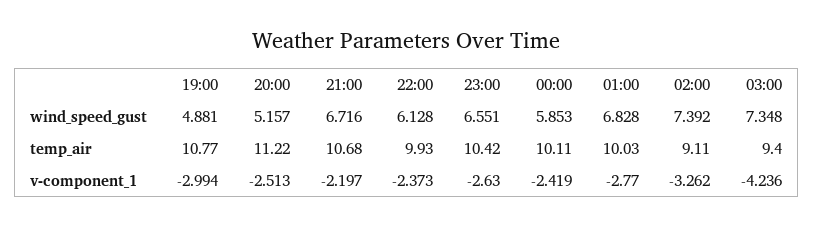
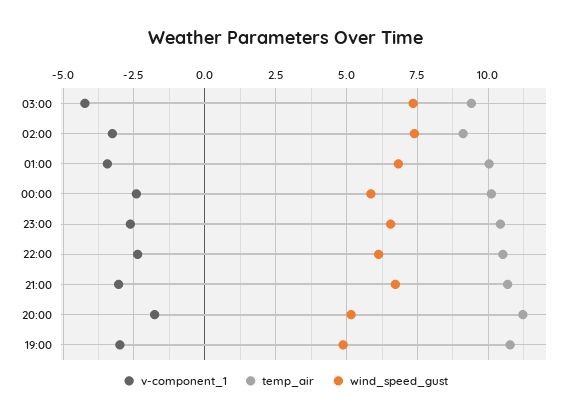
temp_air, 22:00: 9.93 -> 10.5
v-component_1, 20:00: -2.513 -> -1.75
v-component_1, 21:00: -2.197 -> -3
v-component_1, 01:00: -2.77 -> -3.5

